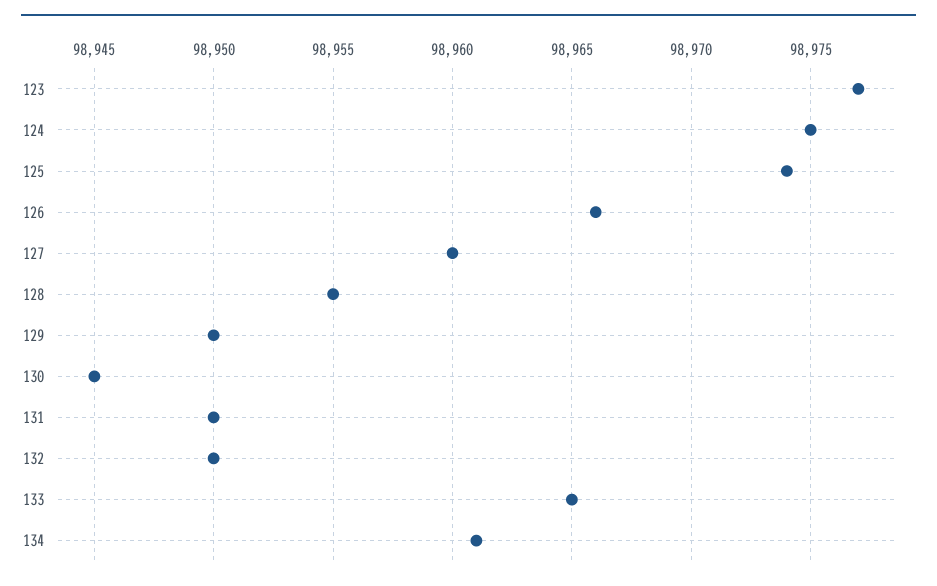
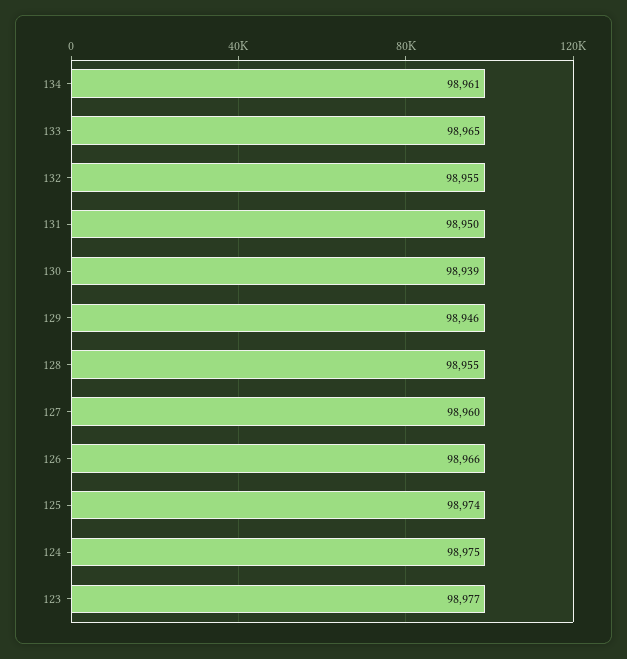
129: 98950 -> 98946
130: 98945 -> 98939
132: 98950 -> 98955

